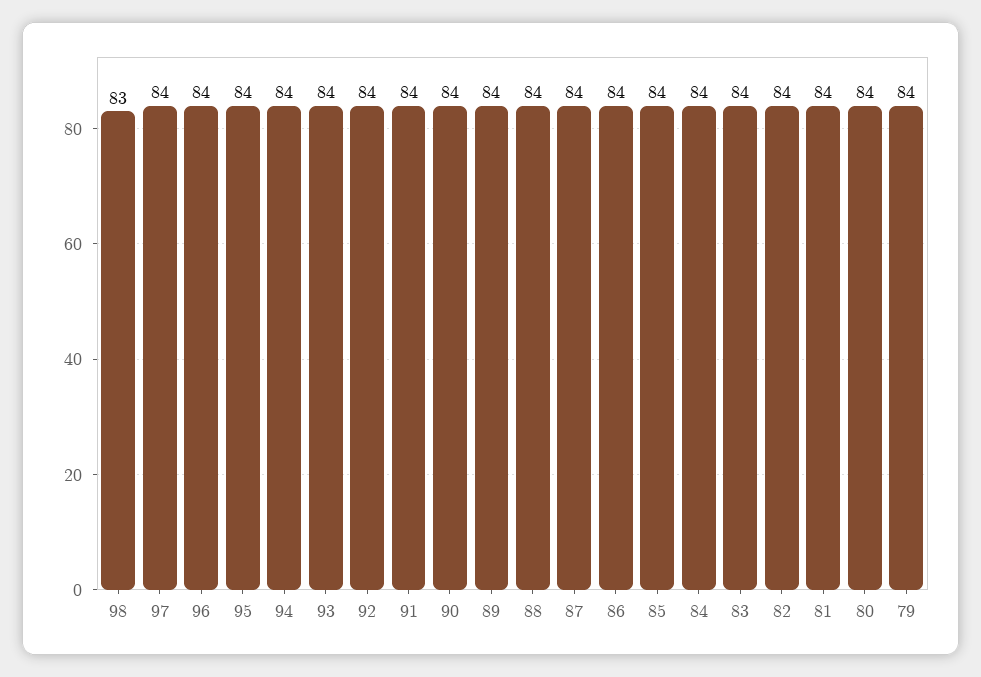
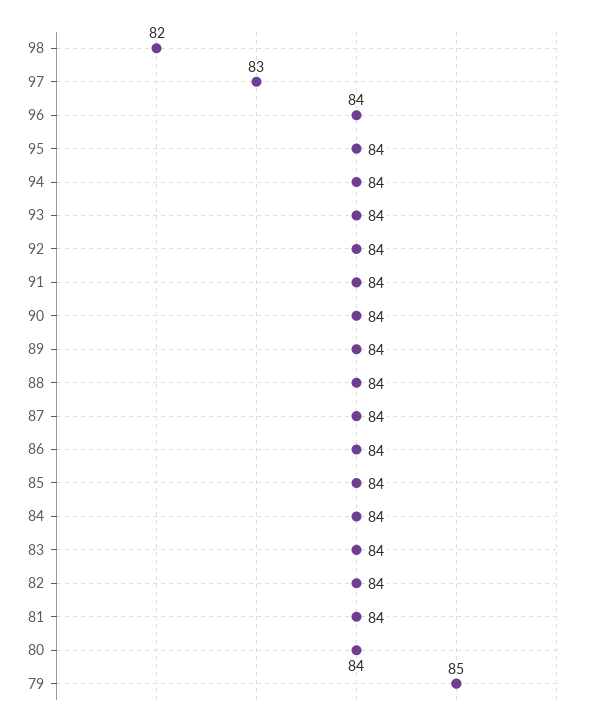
98: 83 -> 82
97: 84 -> 83
79: 84 -> 85

